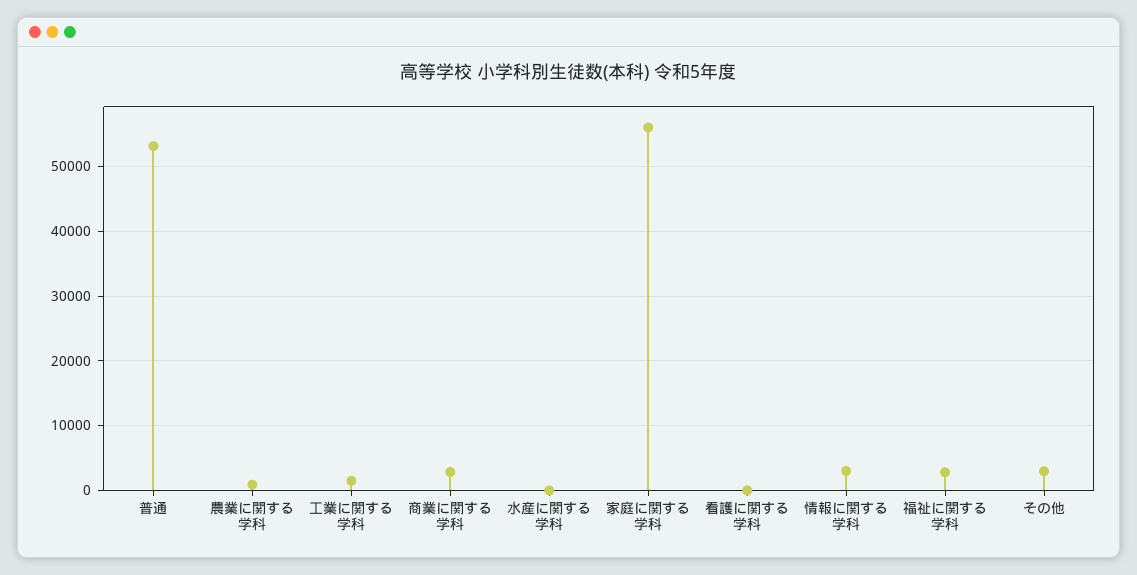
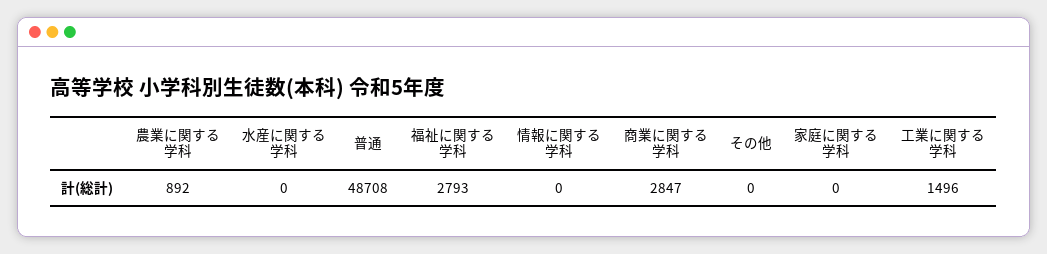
普通: 53000 -> 48708
家庭に関する学科: 56000 -> 0
看護に関する学科: 0 -> none
情報に関する学科: 3000 -> 0
その他: 3000 -> 0

